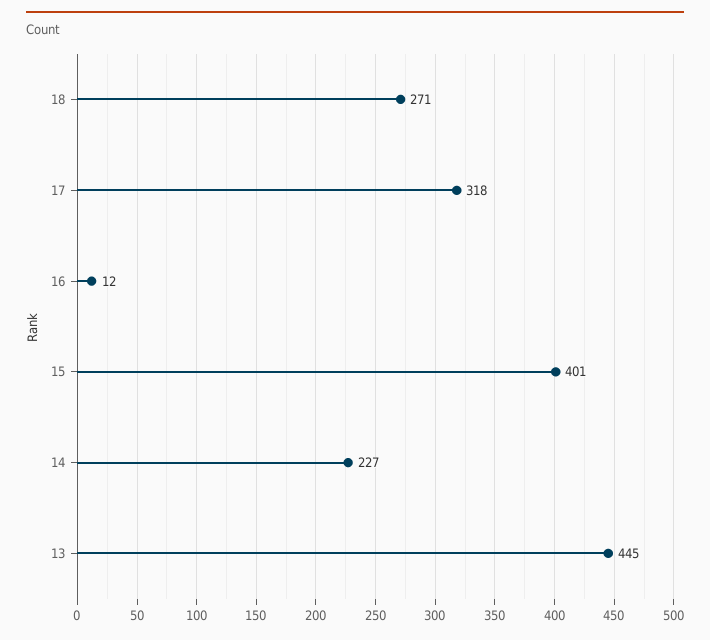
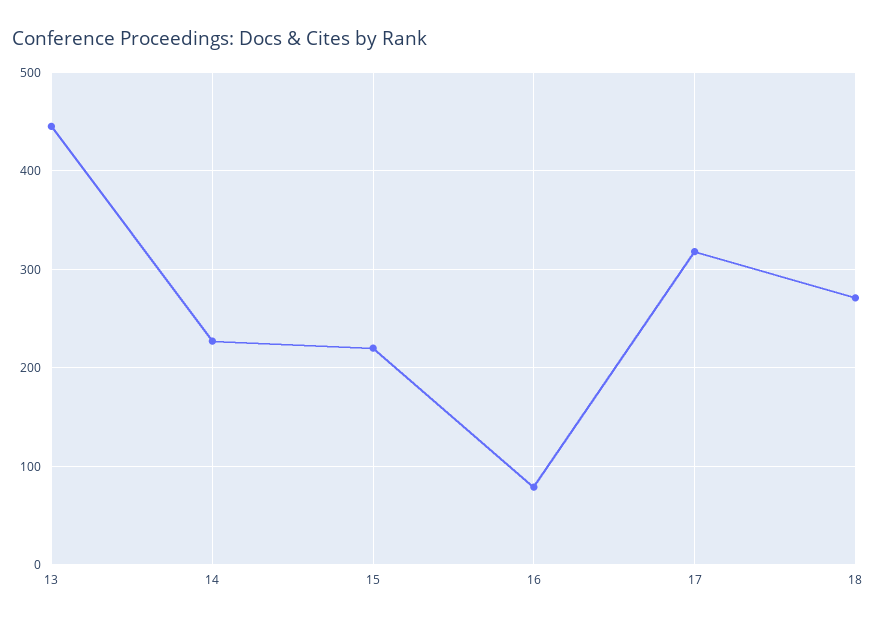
16: 12 -> 80
15: 401 -> 220

